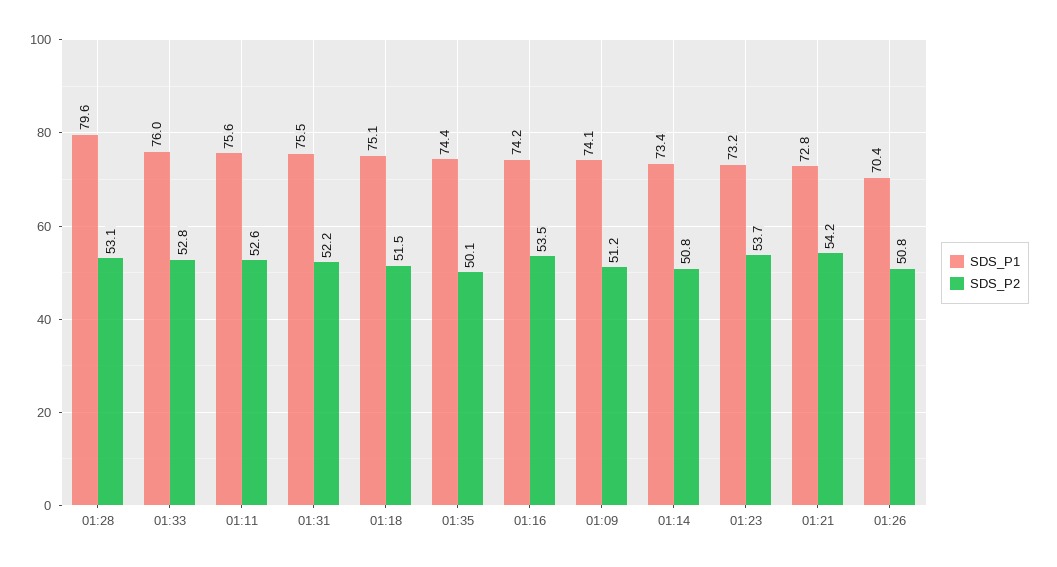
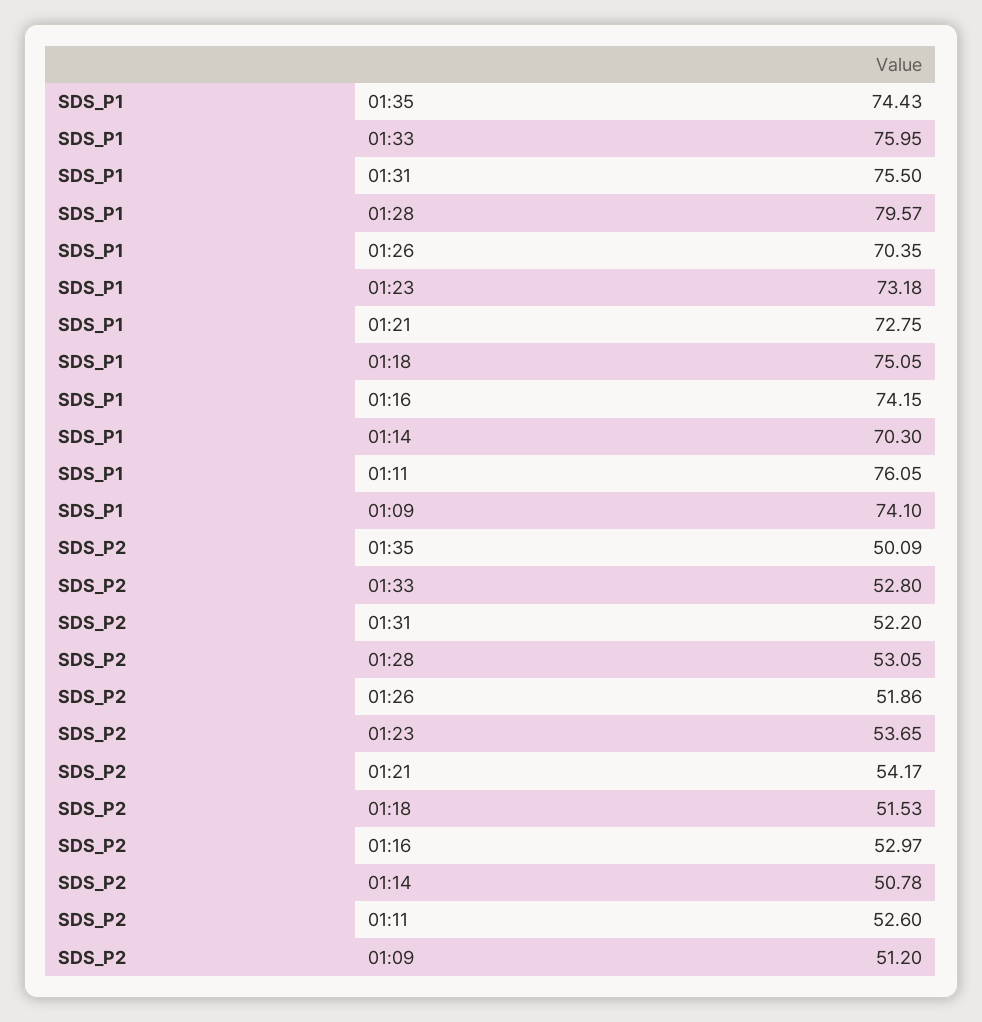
SDS_P1, 01:11: 75.6 -> 76.05
SDS_P2, 01:16: 53.5 -> 52.97
SDS_P1, 01:14: 73.4 -> 70.3
SDS_P2, 01:26: 50.8 -> 51.86

